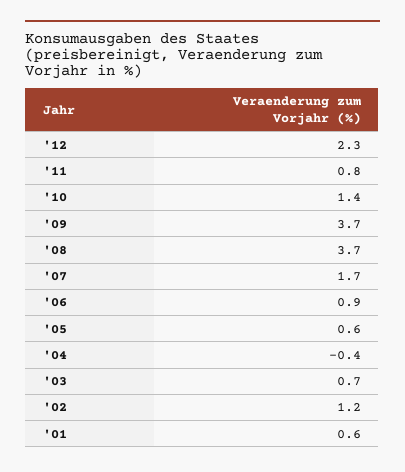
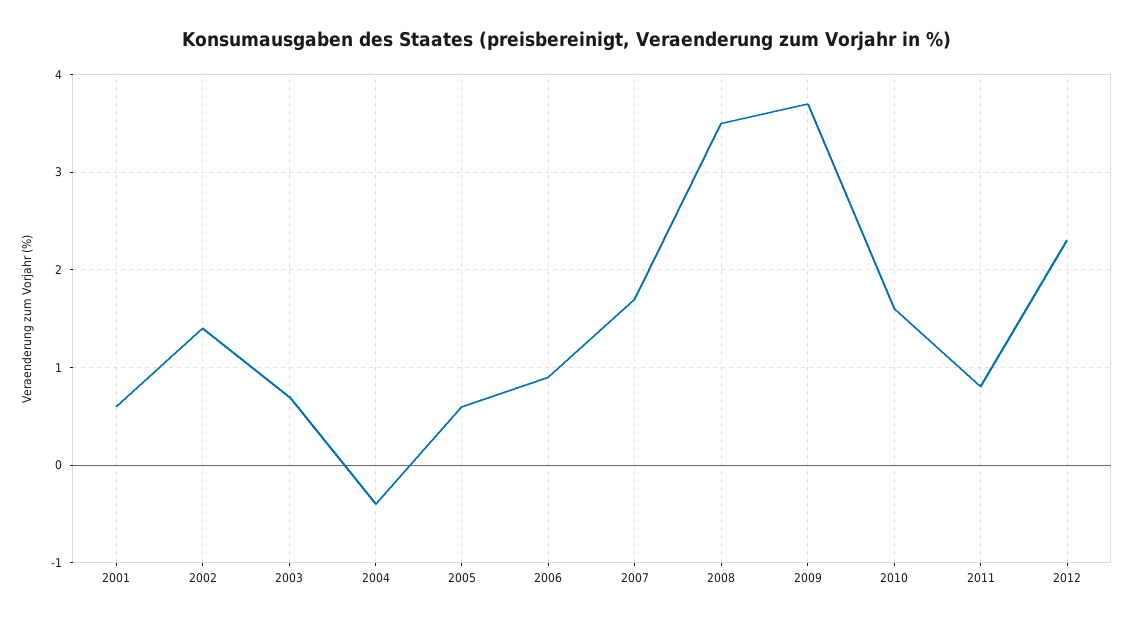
'10: 1.4 -> 1.6
'08: 3.7 -> 3.5
'02: 1.2 -> 1.4

